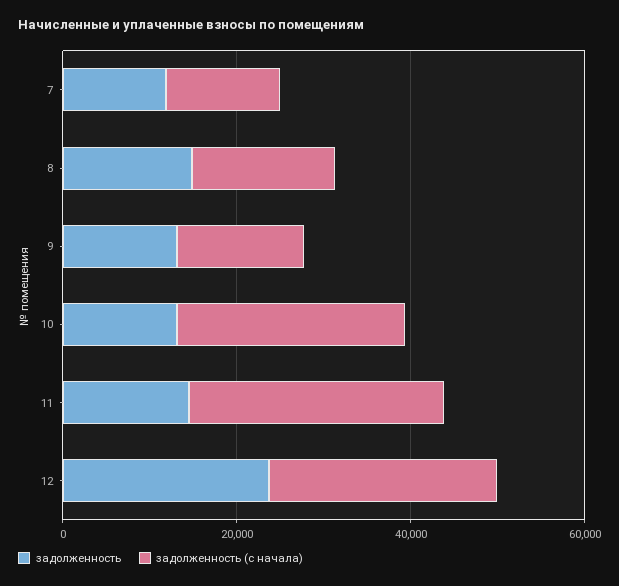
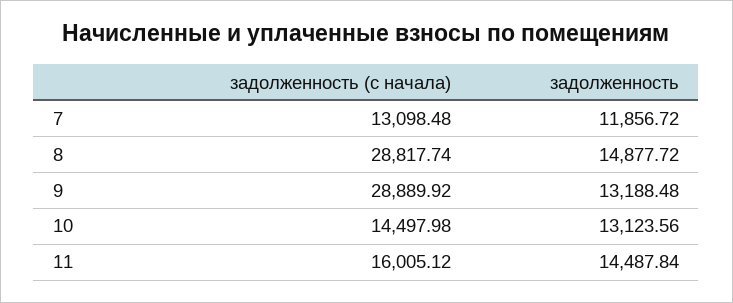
задолженность (с начала), 8: 15000 -> 28817.74
задолженность (с начала), 9: 15000 -> 28889.92
задолженность (с начала), 10: 25000 -> 14497.98
задолженность (с начала), 11: 30000 -> 16005.12
задолженность, 12: 25000 -> none
задолженность (с начала), 12: 25000 -> none

